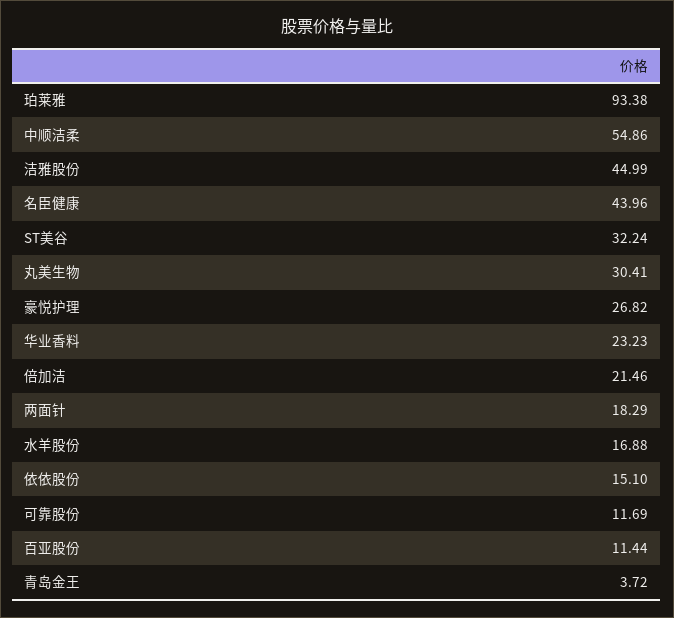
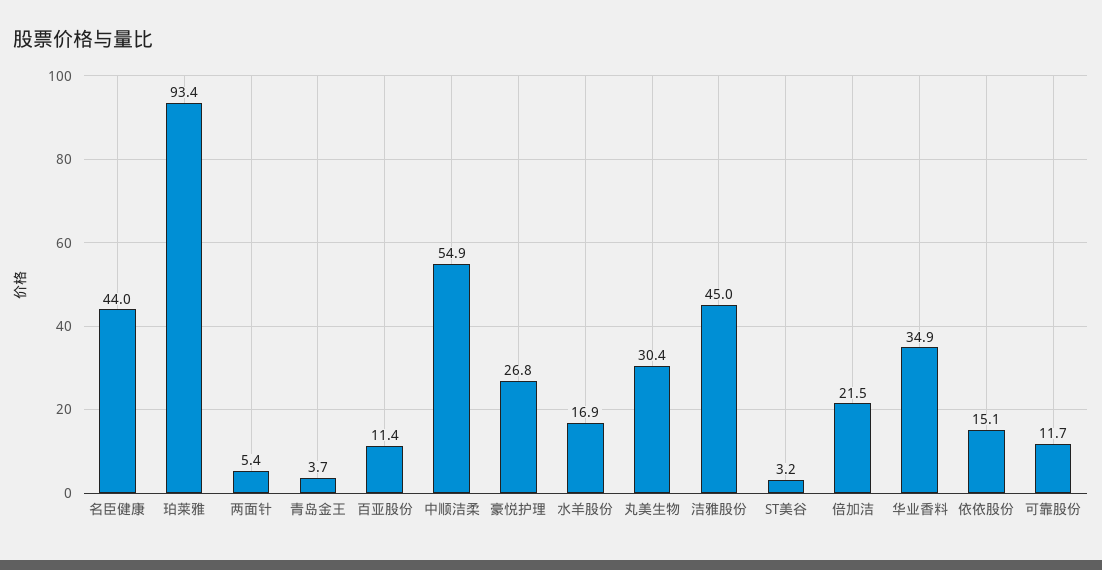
ST美谷: 32.24 -> 3.2
华业香料: 23.23 -> 34.9
两面针: 18.29 -> 5.4

